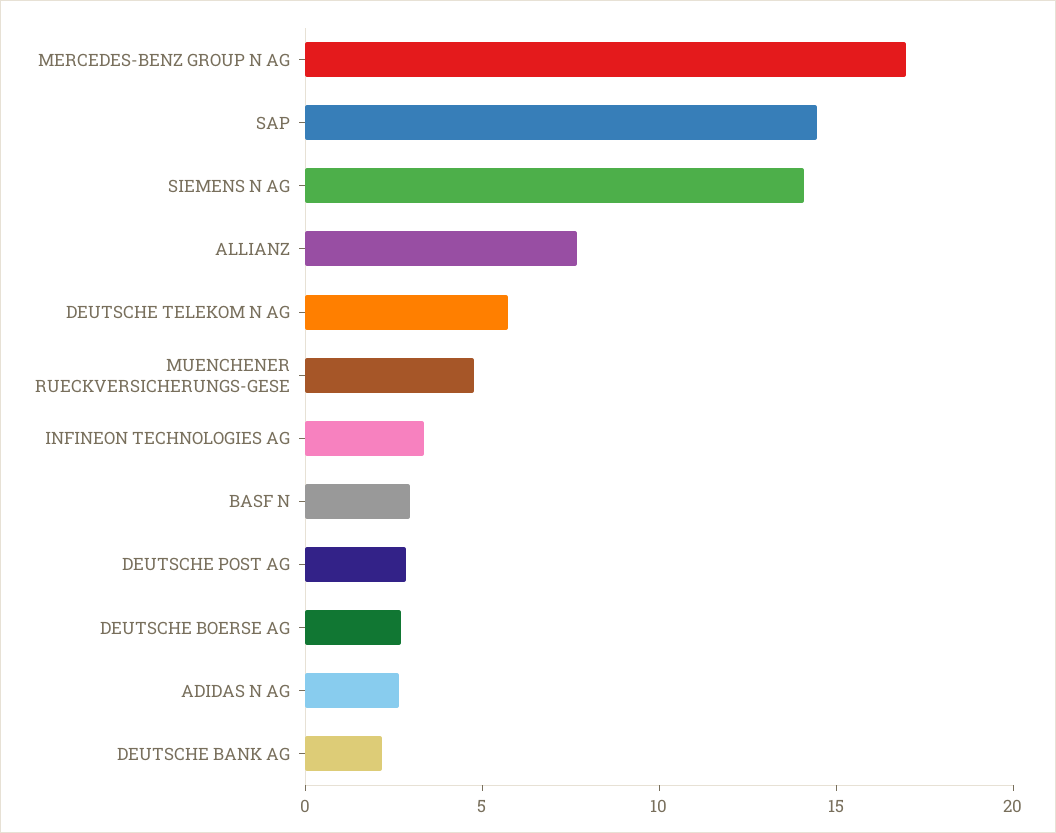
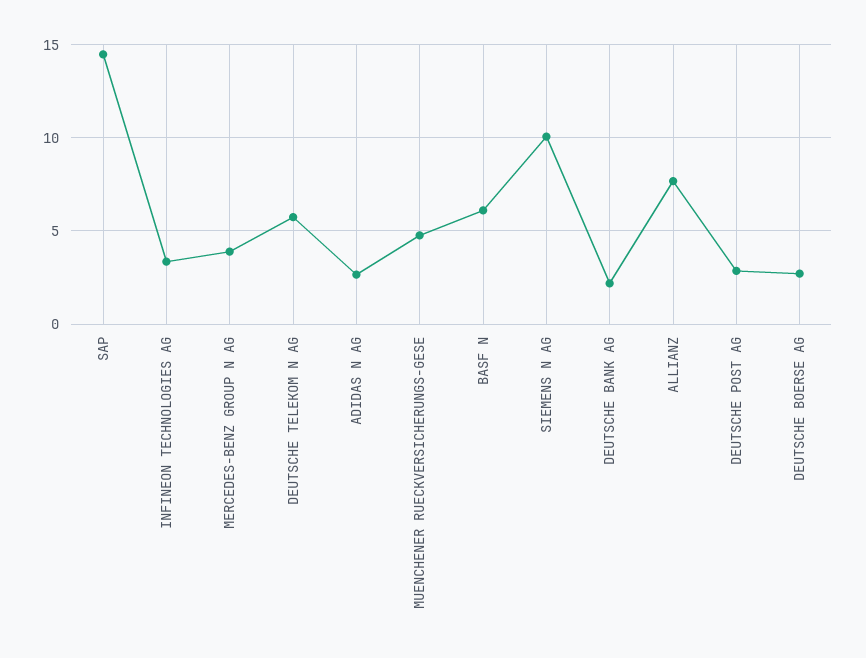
MERCEDES-BENZ GROUP N AG: 17 -> 4
SIEMENS N AG: 14 -> 10
BASF N: 3 -> 6

